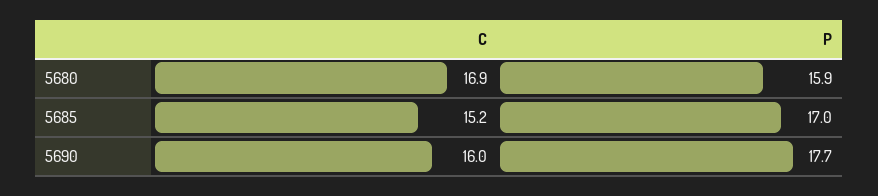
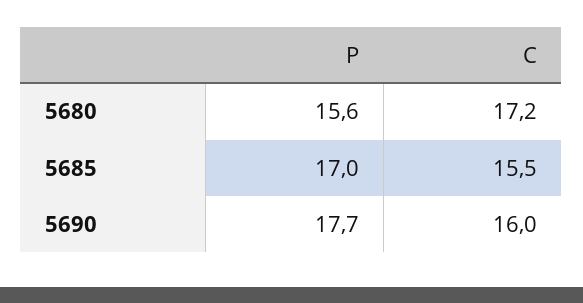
C, 5680: 16.9 -> 17.2
P, 5680: 15.9 -> 15.6
C, 5685: 15.2 -> 15.5

